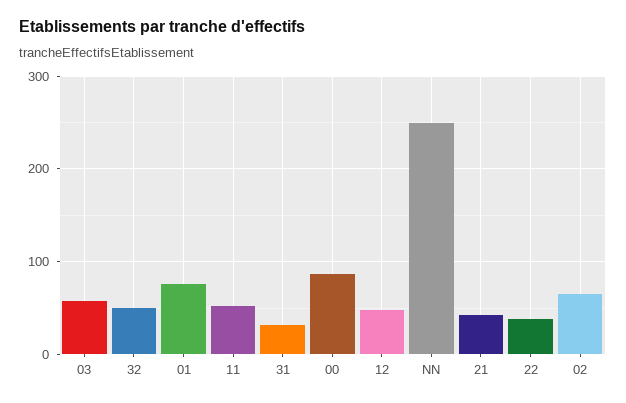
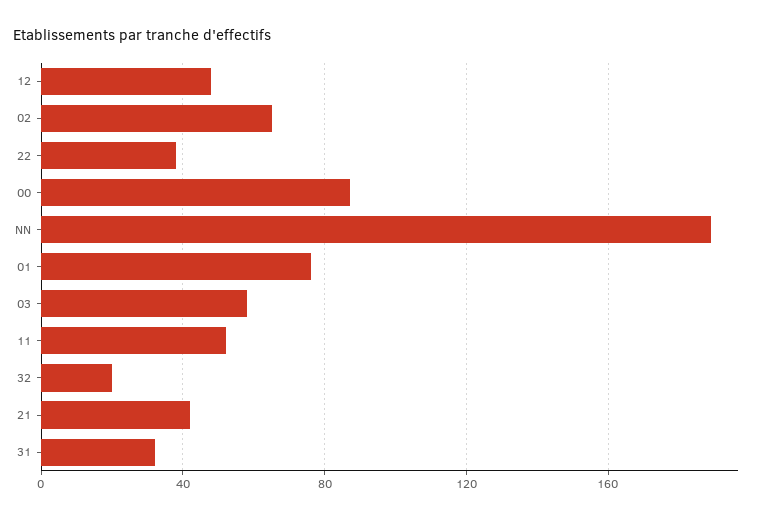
32: 50 -> 20
NN: 250 -> 190

